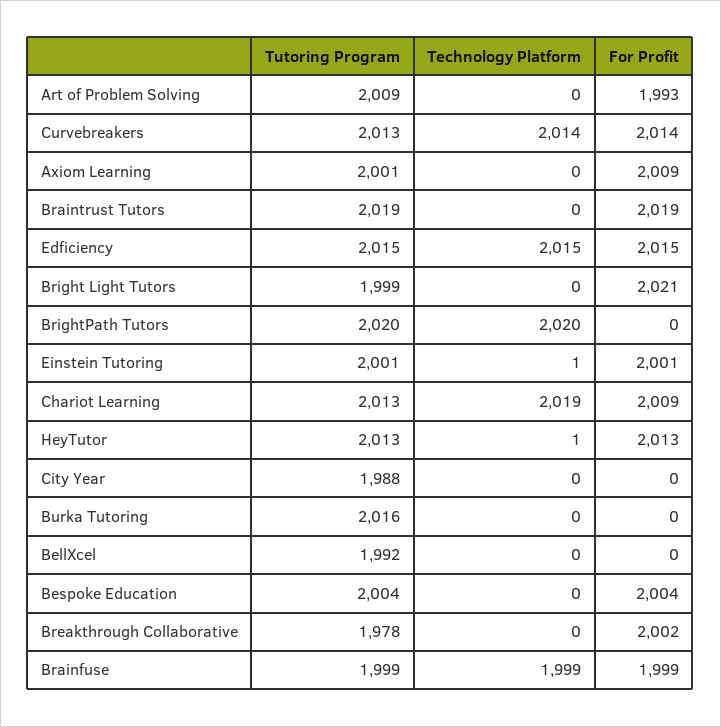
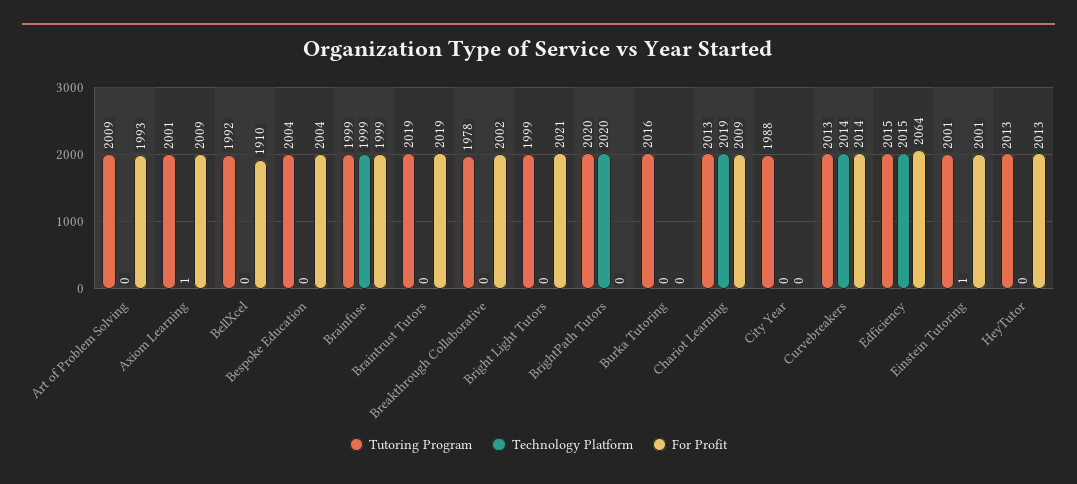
Technology Platform, Axiom Learning: 0 -> 1
For Profit, Edficiency: 2015 -> 2064
Technology Platform, HeyTutor: 1 -> 0
For Profit, BellXcel: 0 -> 1910

